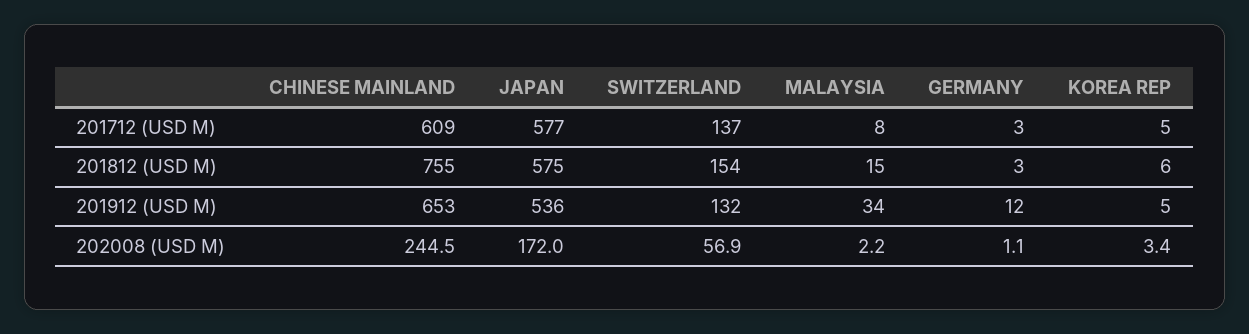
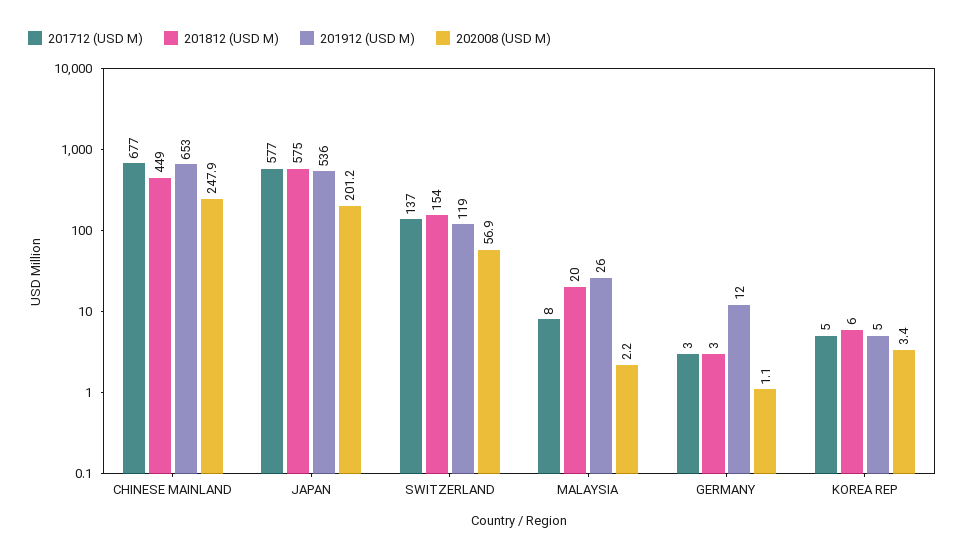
201712 (USD M), CHINESE MAINLAND: 609 -> 677
201812 (USD M), CHINESE MAINLAND: 755 -> 449
201812 (USD M), MALAYSIA: 15 -> 20
201912 (USD M), SWITZERLAND: 132 -> 119
201912 (USD M), MALAYSIA: 34 -> 26
202008 (USD M), CHINESE MAINLAND: 244.5 -> 247.9
202008 (USD M), JAPAN: 172 -> 201.2

